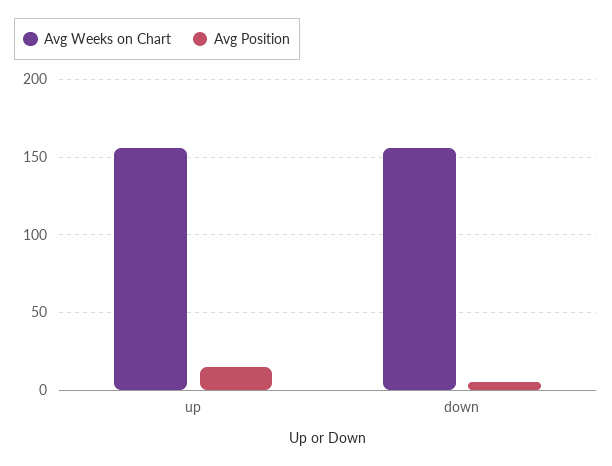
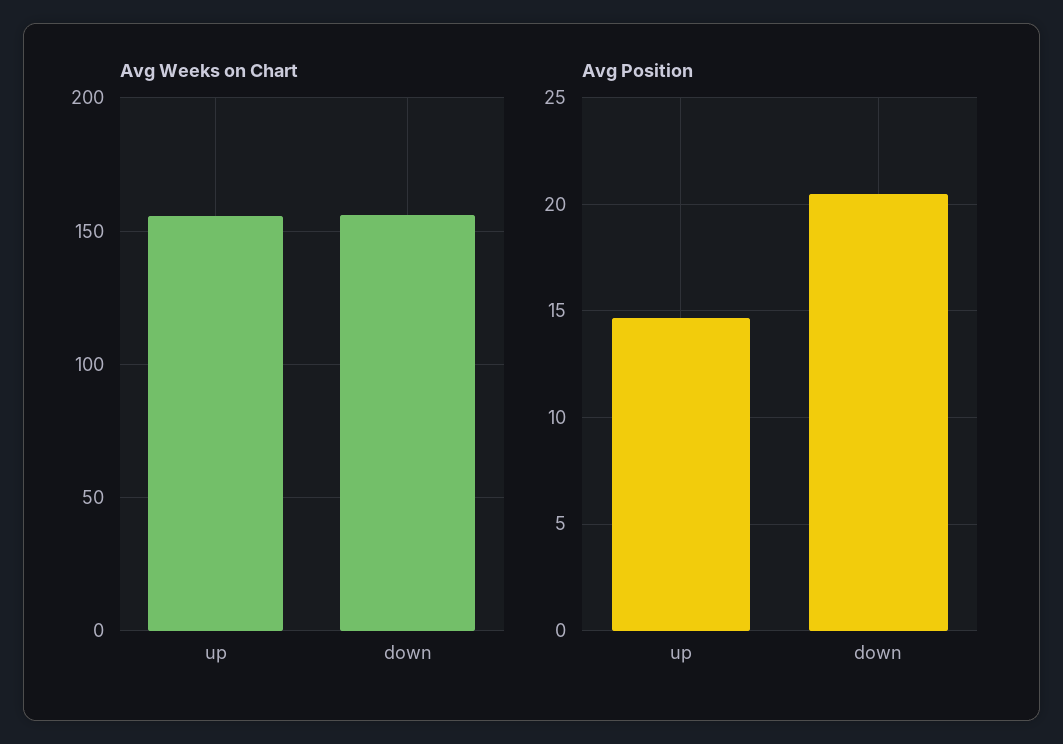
Avg Position, down: 5 -> 20.5

